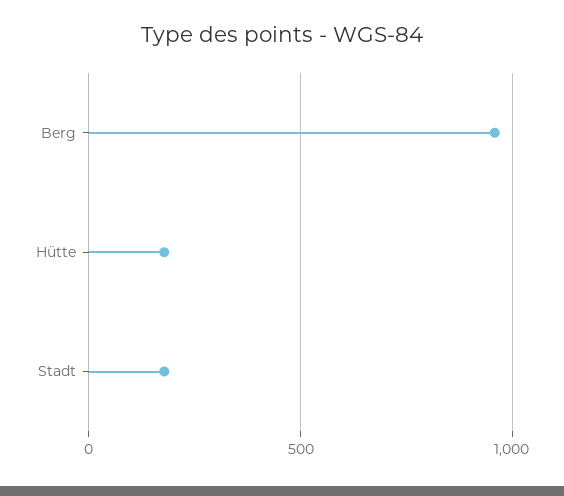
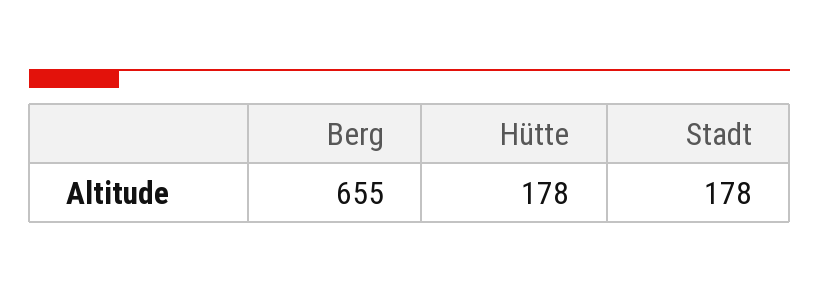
Berg: 950 -> 655

